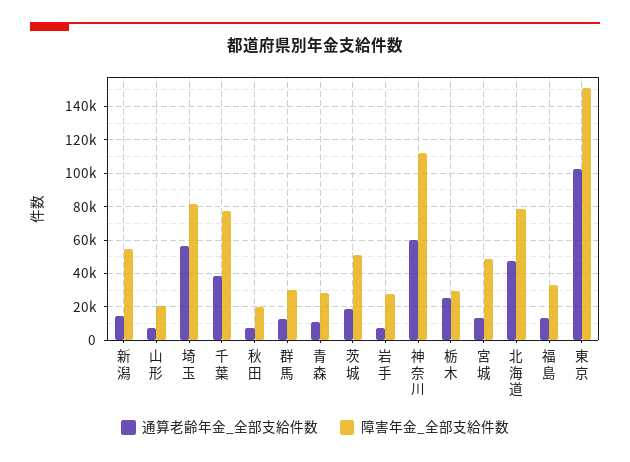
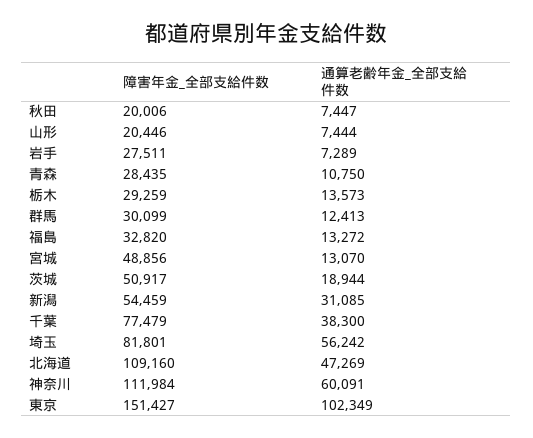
通算老齢年金_全部支給件数, 新潟: 15000 -> 31085
通算老齢年金_全部支給件数, 栃木: 25000 -> 13573
障害年金_全部支給件数, 北海道: 80000 -> 109160

